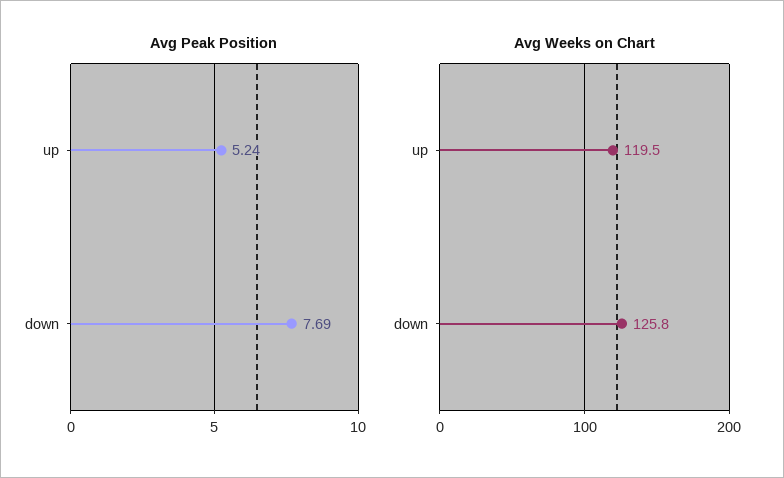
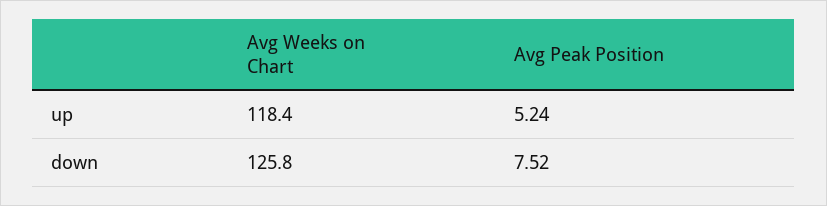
Avg Peak Position, down: 7.69 -> 7.52
Avg Weeks on Chart, up: 119.5 -> 118.4

